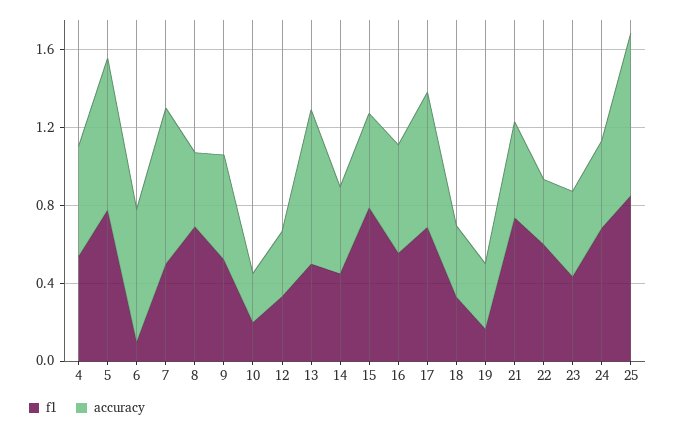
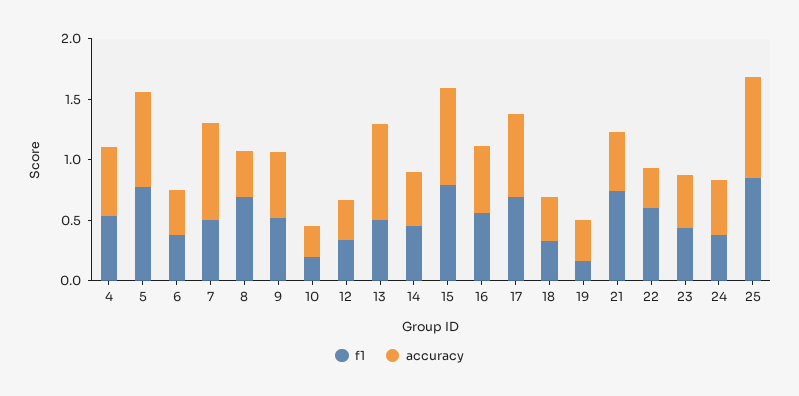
f1, 6: 0.1 -> 0.4
accuracy, 6: 0.7 -> 0.4
accuracy, 15: 0.5 -> 0.8
f1, 24: 0.7 -> 0.4

